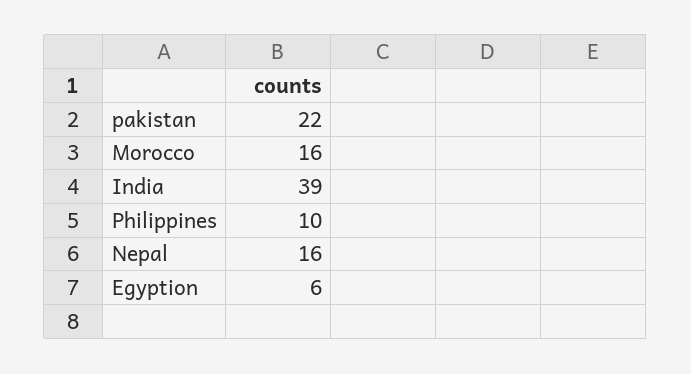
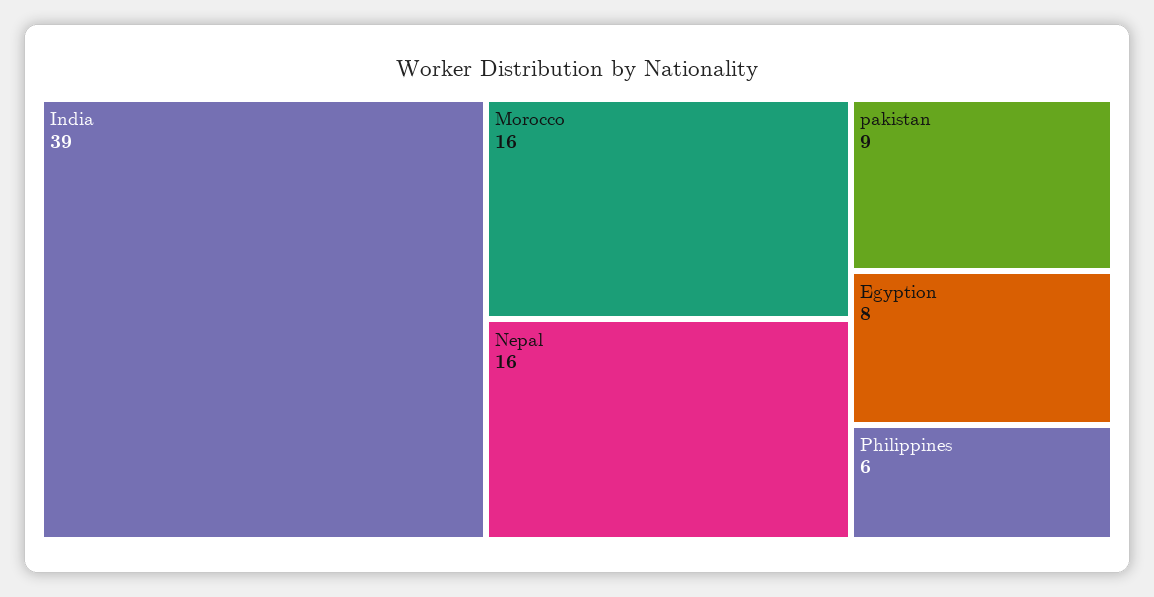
pakistan: 22 -> 9
Philippines: 10 -> 6
Egyption: 6 -> 8

